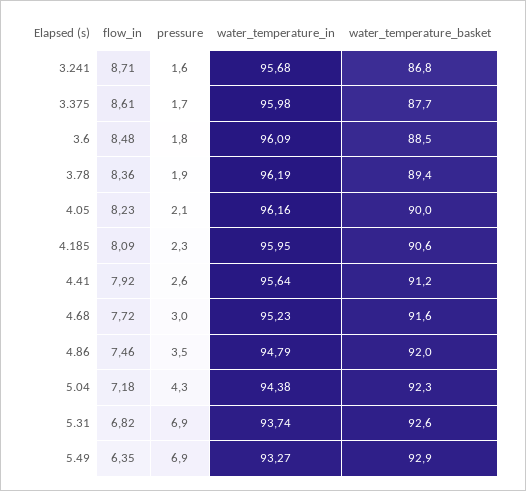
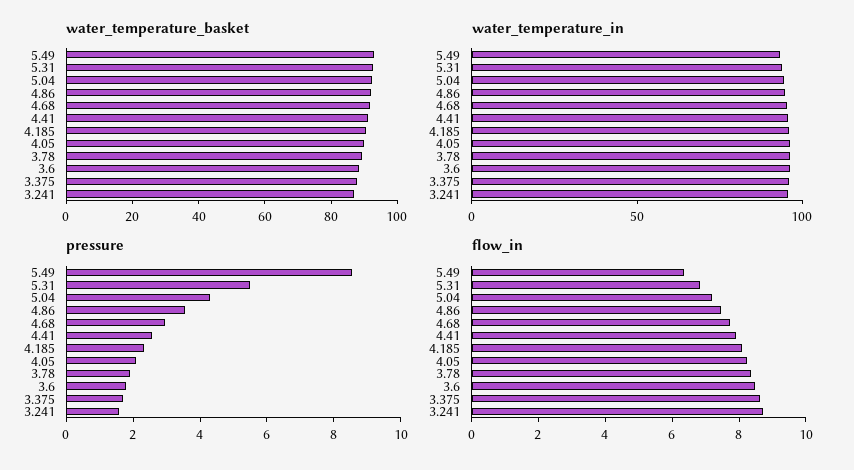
pressure, 5.31: 6.9 -> 5.5
pressure, 5.49: 6.9 -> 8.5

